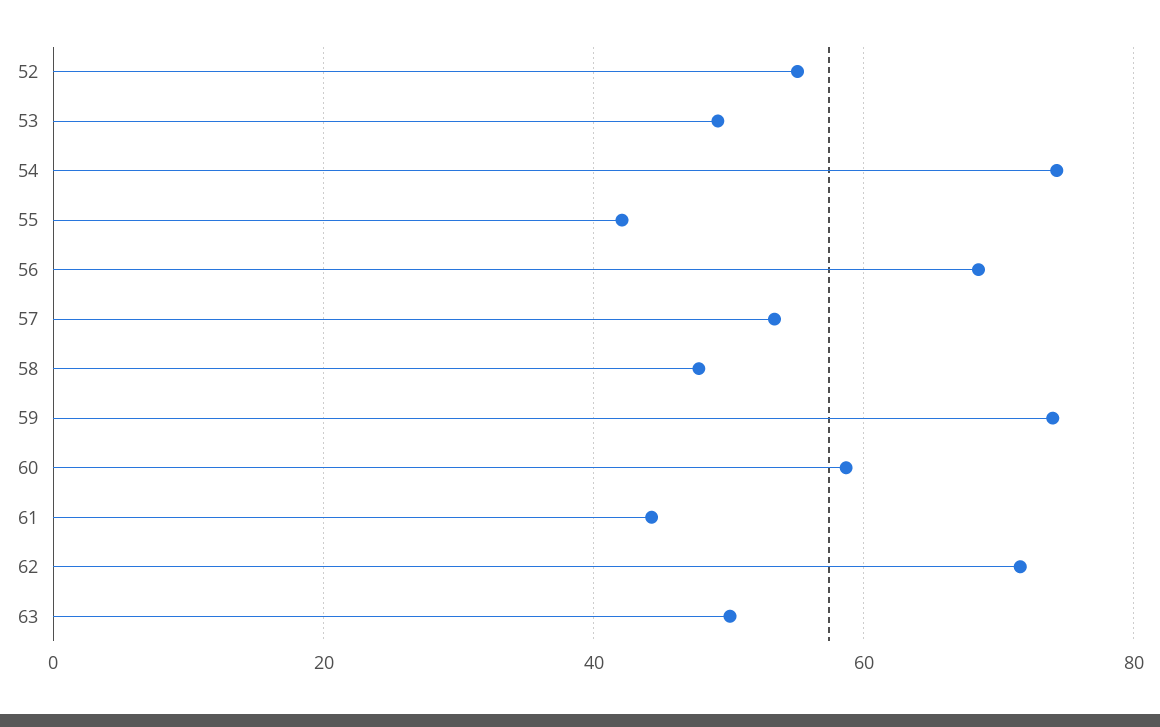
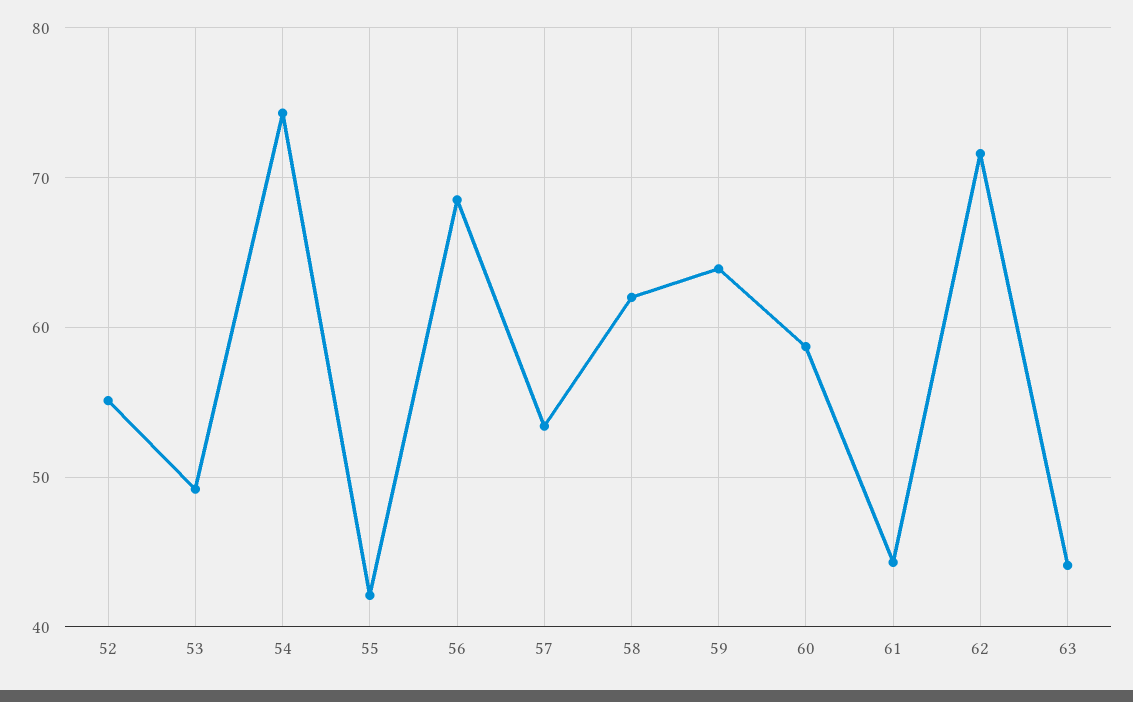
58: 48 -> 62
59: 74 -> 64
63: 50 -> 44

